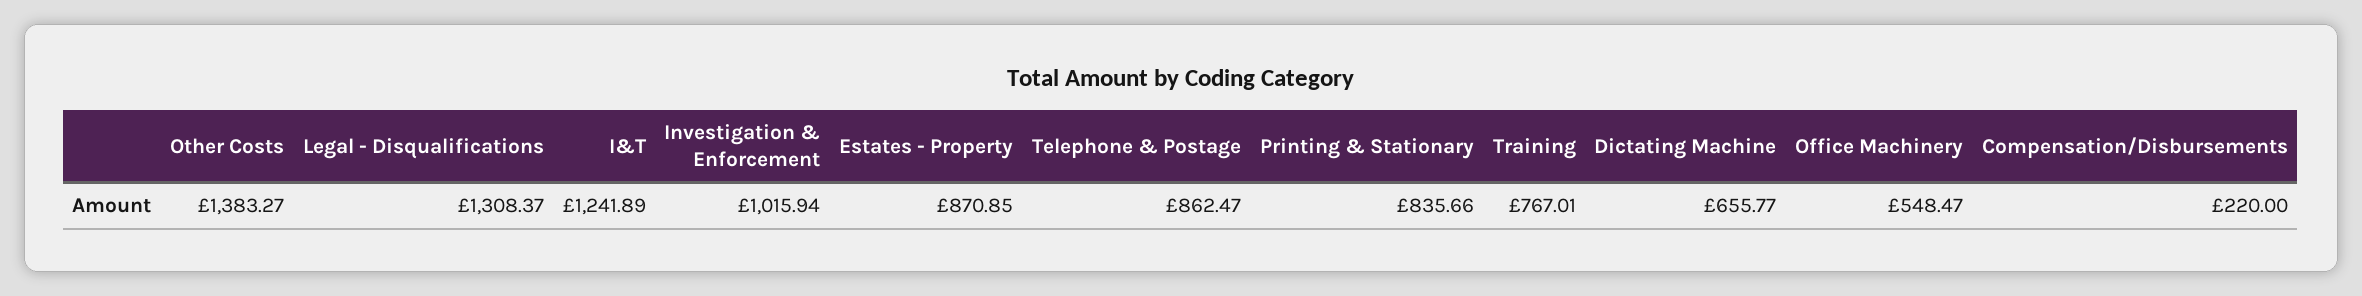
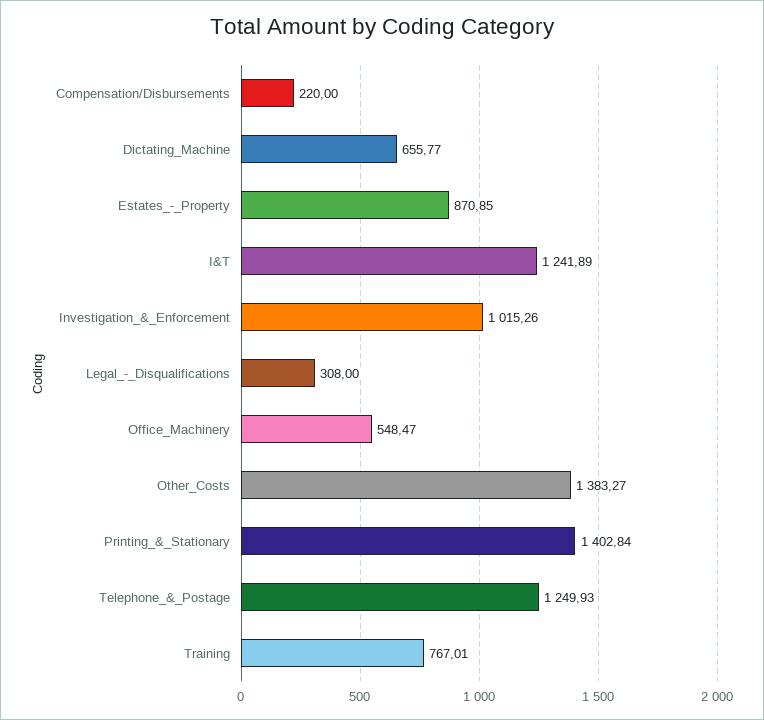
Legal - Disqualifications: 1308.37 -> 308
Investigation & Enforcement: 1015.94 -> 1015.26
Telephone & Postage: 862.47 -> 1249.93
Printing & Stationary: 835.66 -> 1402.84

